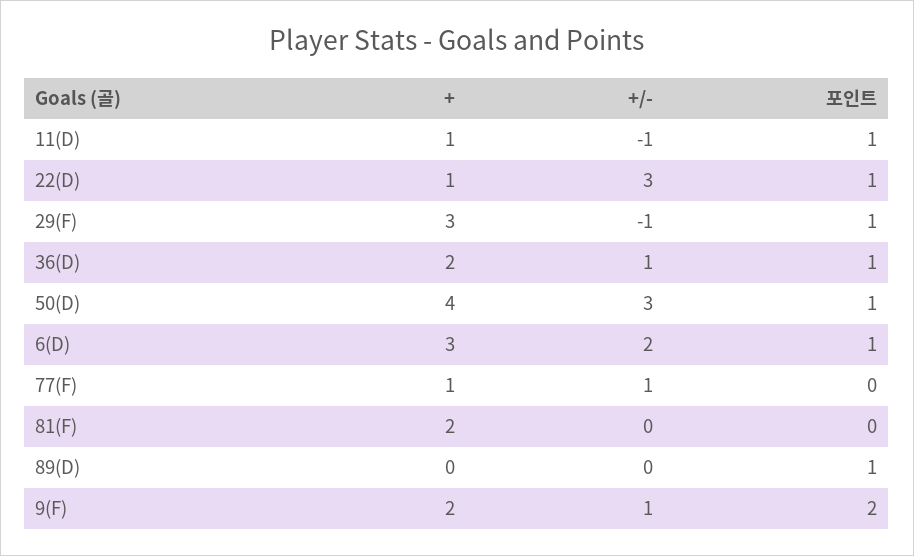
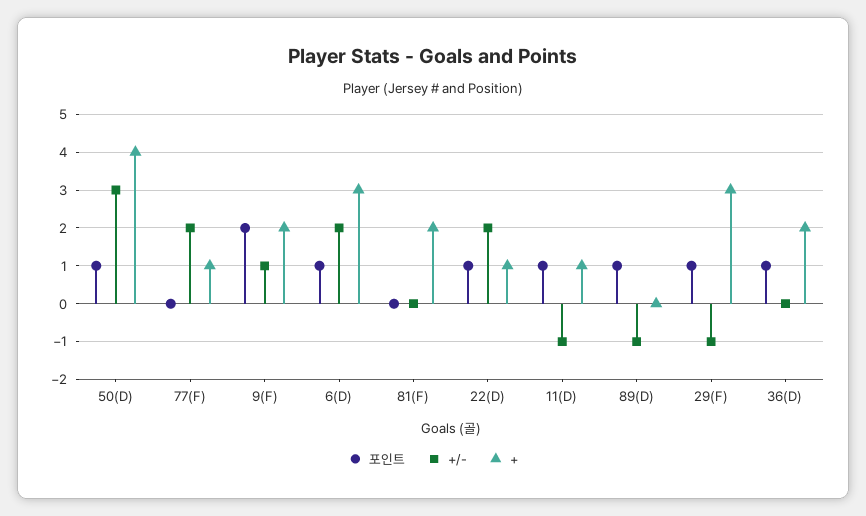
+/-, 22(D): 3 -> 2
+/-, 36(D): 1 -> 0
+/-, 77(F): 1 -> 2
+/-, 89(D): 0 -> -1

